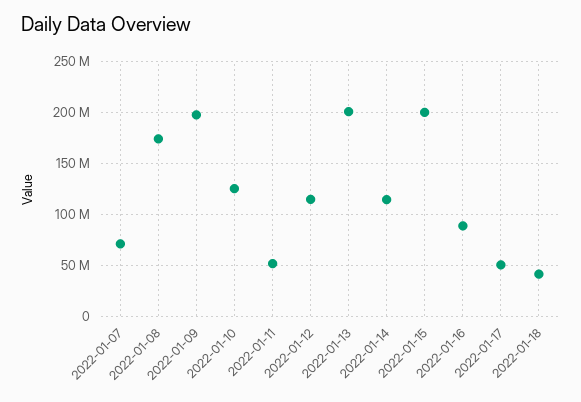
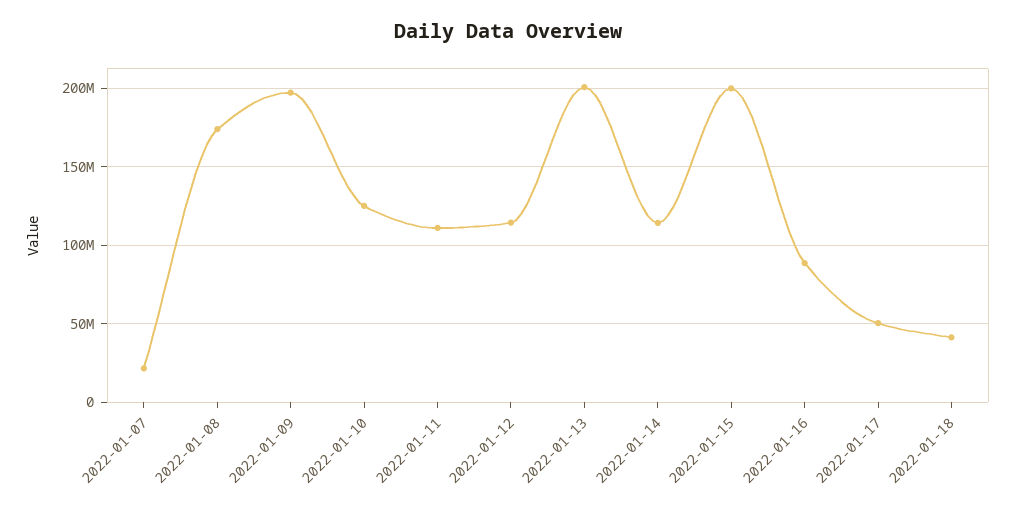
2022-01-07: 70000000 -> 20000000
2022-01-11: 50000000 -> 110000000

